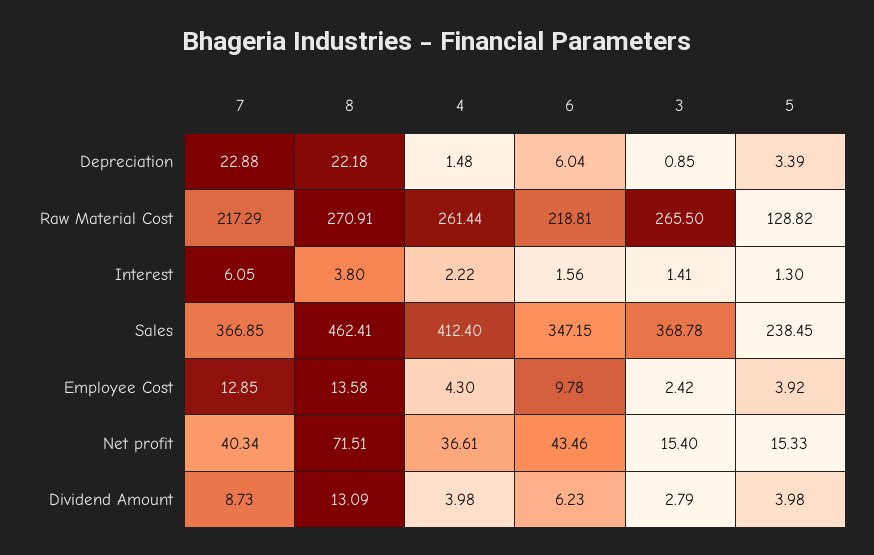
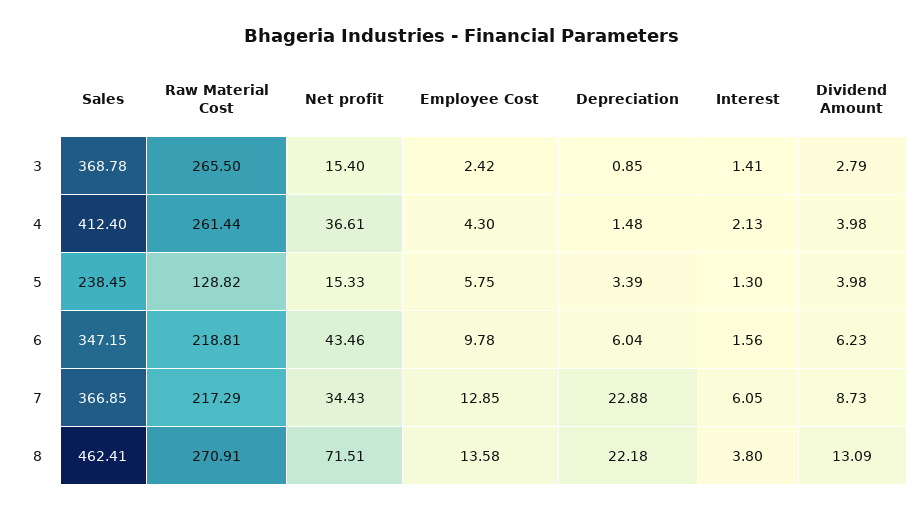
4, Interest: 2.22 -> 2.13
5, Employee Cost: 3.92 -> 5.75
7, Net profit: 40.34 -> 34.43

